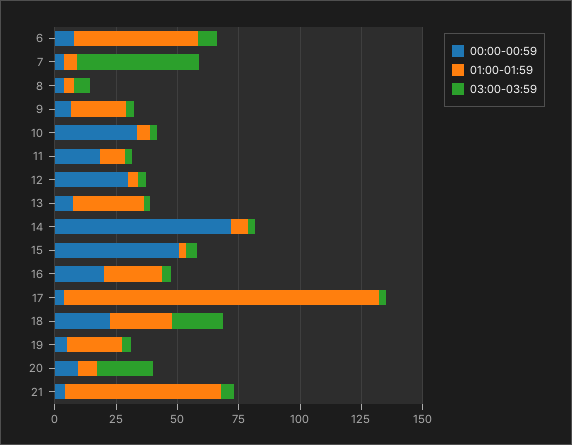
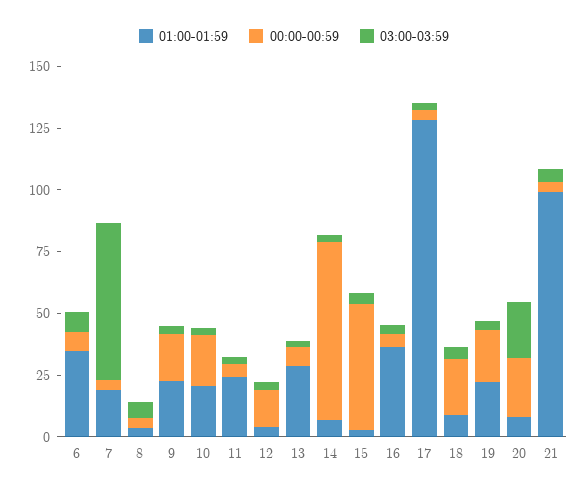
01:00-01:59, 6: 50 -> 35
01:00-01:59, 7: 5 -> 20
03:00-03:59, 7: 50 -> 65
00:00-00:59, 9: 5 -> 20
00:00-00:59, 10: 35 -> 20
01:00-01:59, 10: 5 -> 20
00:00-00:59, 11: 20 -> 5
01:00-01:59, 11: 10 -> 25
00:00-00:59, 12: 30 -> 15
00:00-00:59, 16: 20 -> 5
01:00-01:59, 16: 25 -> 35
01:00-01:59, 18: 25 -> 10
03:00-03:59, 18: 20 -> 5
00:00-00:59, 19: 5 -> 20
00:00-00:59, 20: 10 -> 25
01:00-01:59, 21: 65 -> 100

